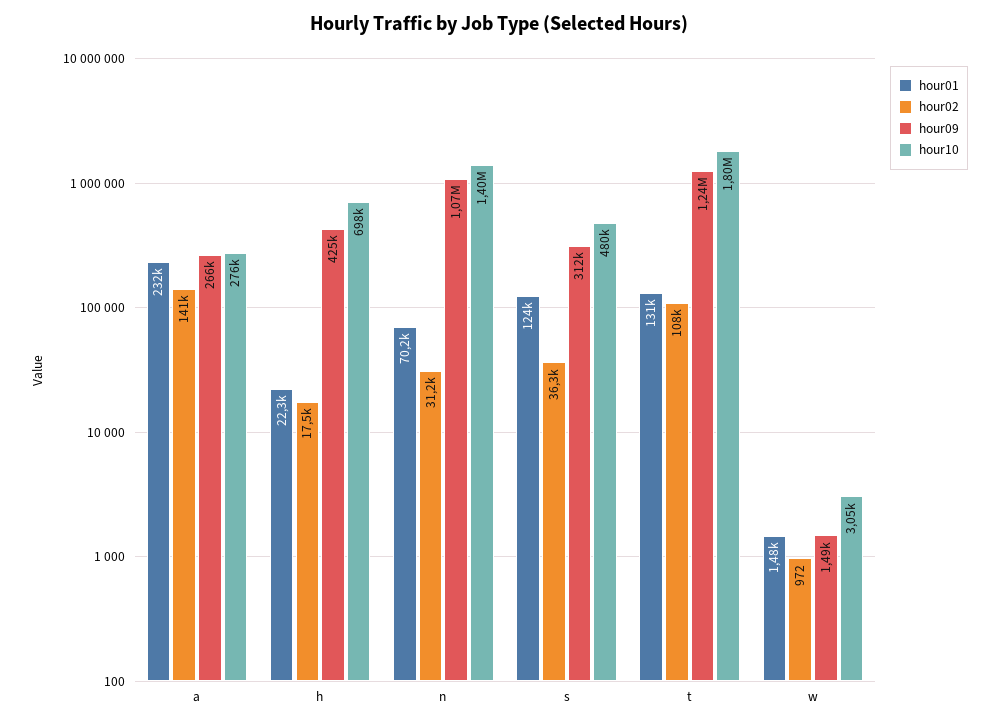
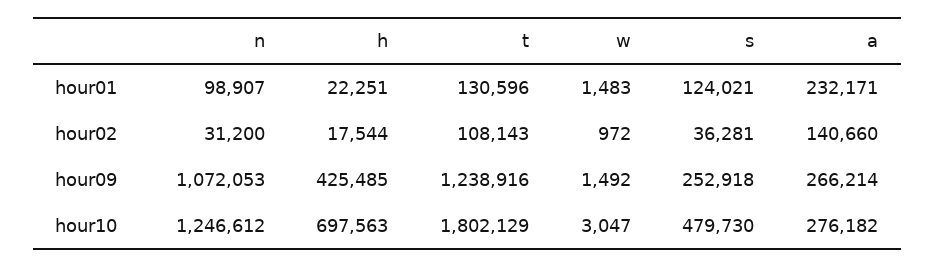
hour01, n: 70200 -> 98907
hour10, n: 1400000 -> 1246612
hour09, s: 312000 -> 252918

